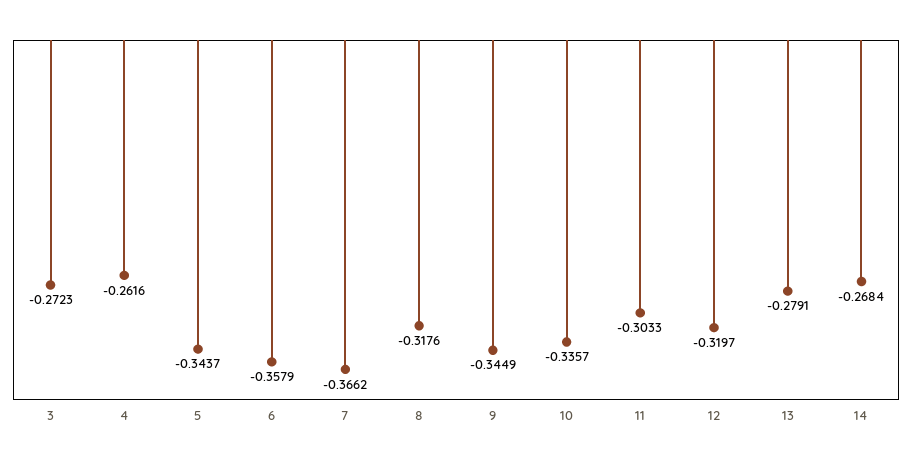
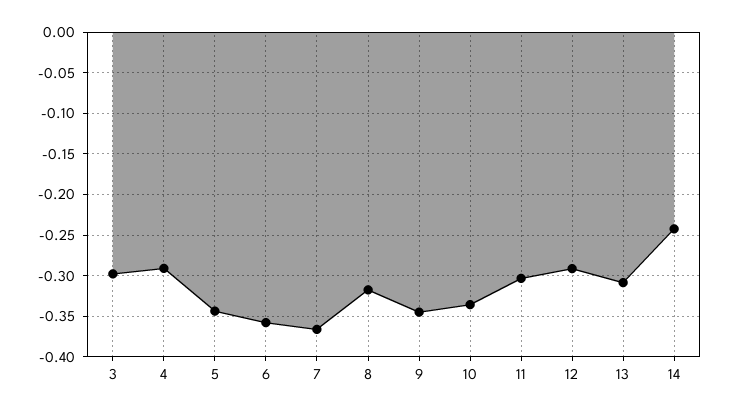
3: -0.2723 -> -0.3
4: -0.2616 -> -0.29
12: -0.3197 -> -0.29
13: -0.2791 -> -0.31
14: -0.2684 -> -0.24

